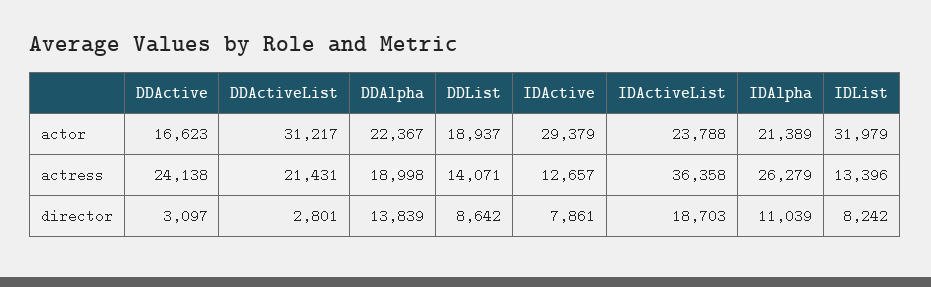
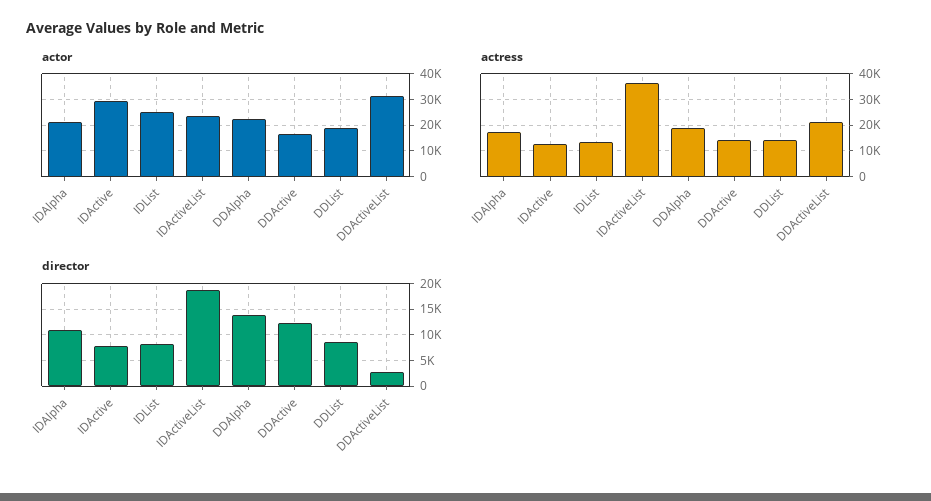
actor, IDList: 31979 -> 25000
actress, DDActive: 24138 -> 15000
actress, IDAlpha: 26279 -> 17500
director, DDActive: 3097 -> 12500

